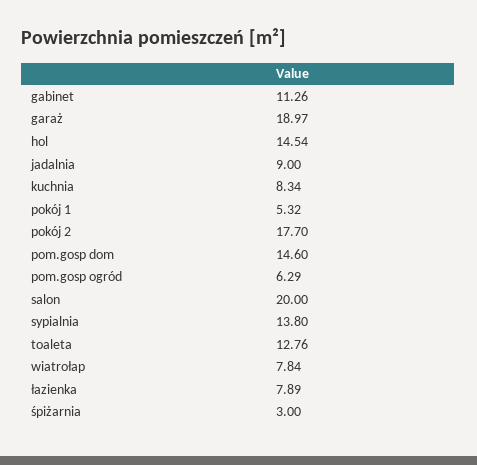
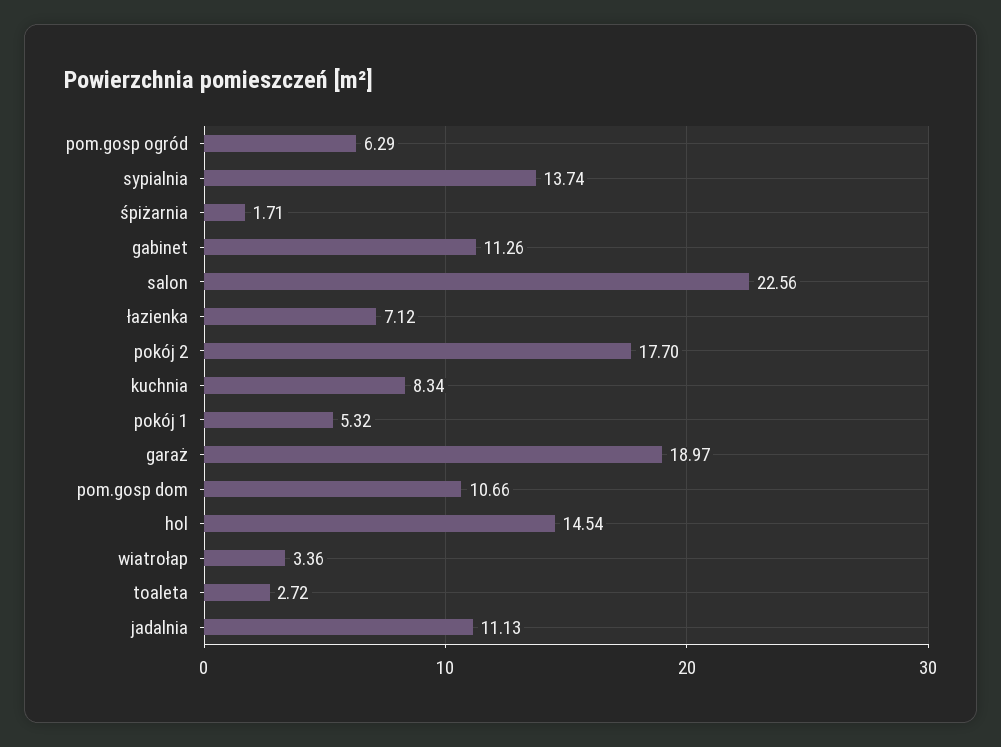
jadalnia: 9 -> 11.13
pom.gosp dom: 14.6 -> 10.66
salon: 20 -> 22.56
sypialnia: 13.8 -> 13.74
toaleta: 12.76 -> 2.72
wiatrołap: 7.84 -> 3.36
łazienka: 7.89 -> 7.12
śpiżarnia: 3 -> 1.71

